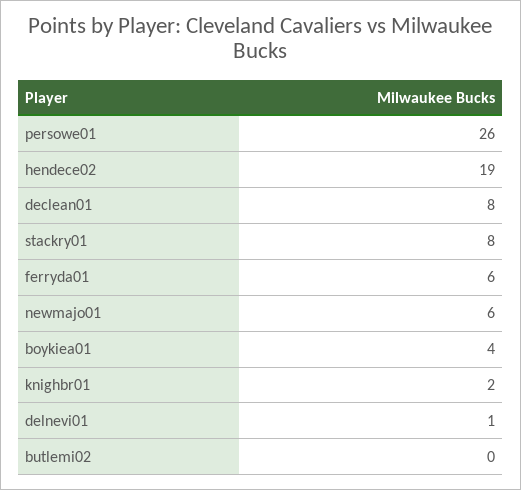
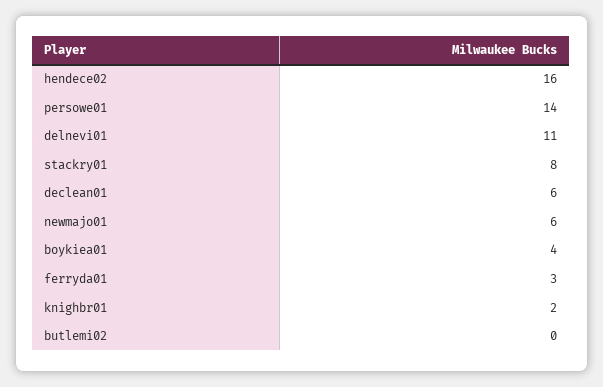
persowe01: 26 -> 14
hendece02: 19 -> 16
declean01: 8 -> 6
ferryda01: 6 -> 3
delnevi01: 1 -> 11

